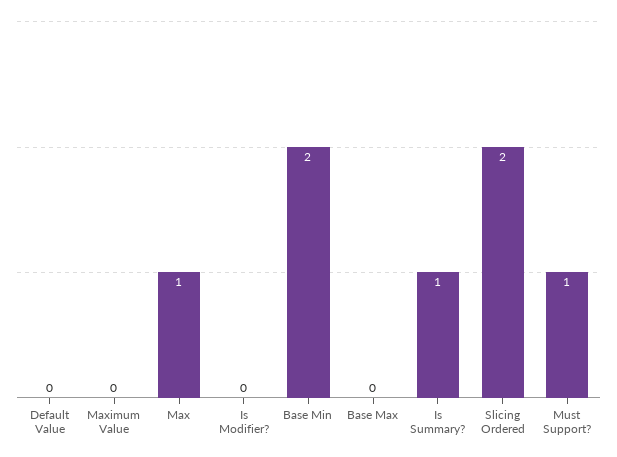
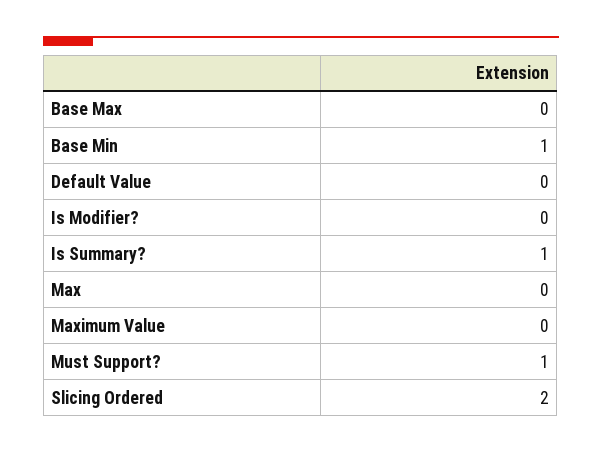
Max: 1 -> 0
Base Min: 2 -> 1

